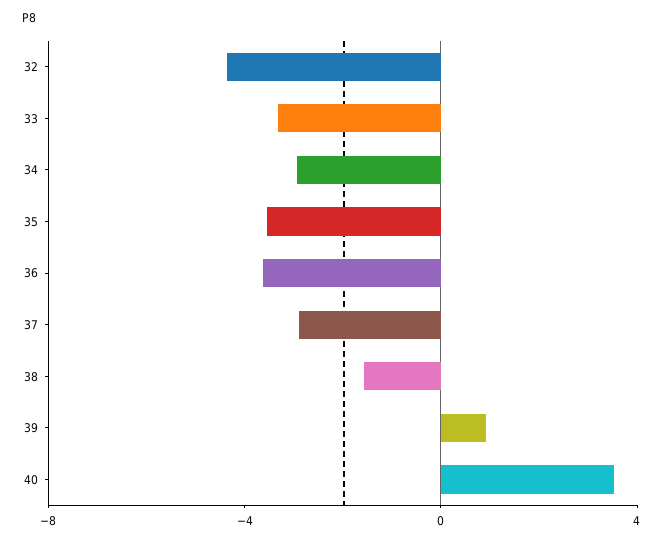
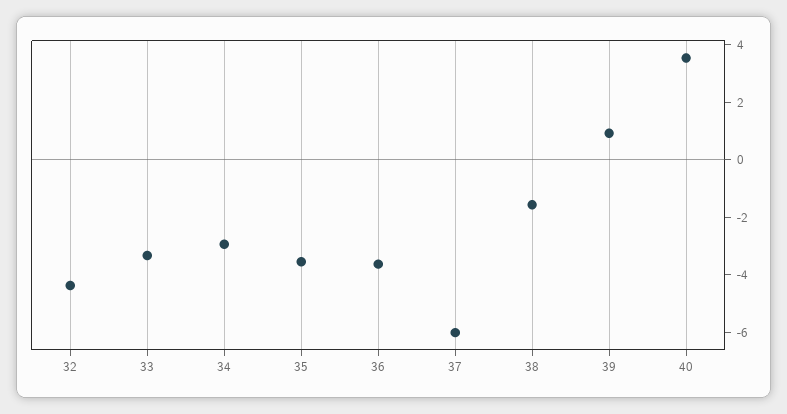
37: -3 -> -6

